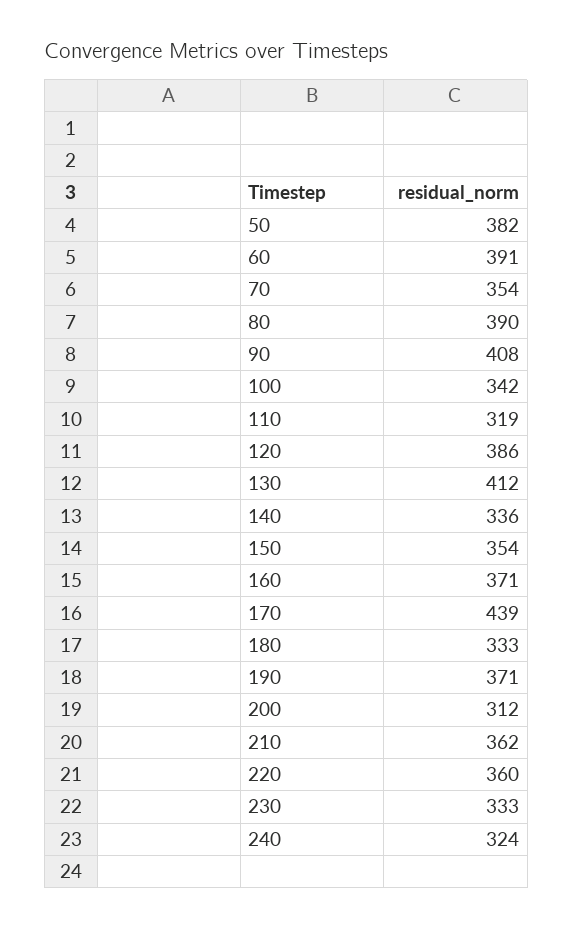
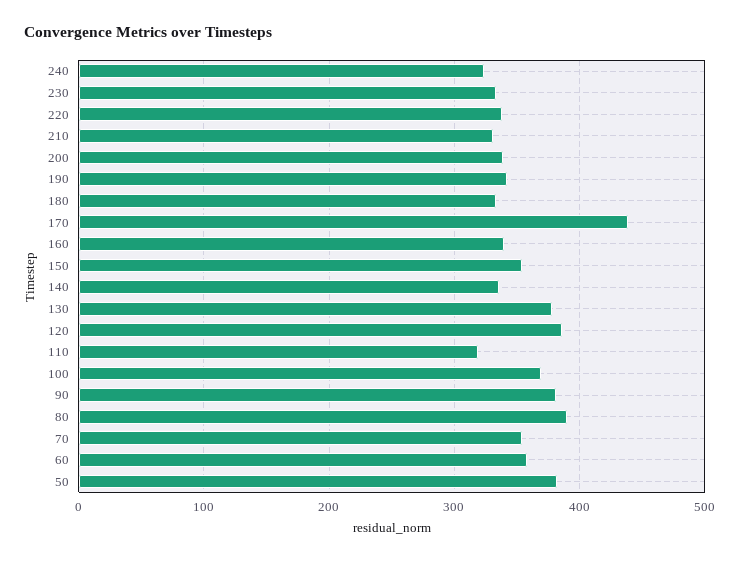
60: 391 -> 360
90: 408 -> 380
100: 342 -> 370
130: 412 -> 380
160: 371 -> 340
190: 371 -> 340
200: 312 -> 340
210: 362 -> 330
220: 360 -> 340

